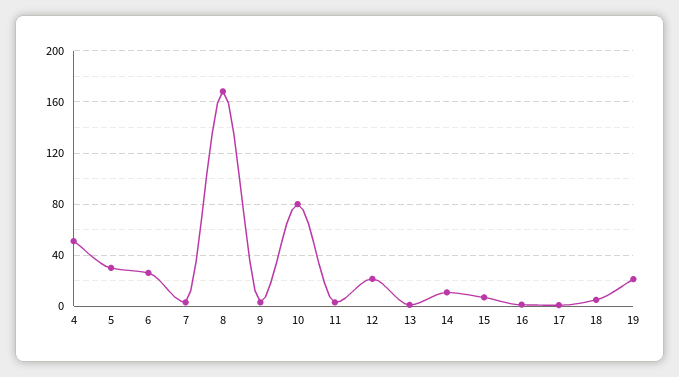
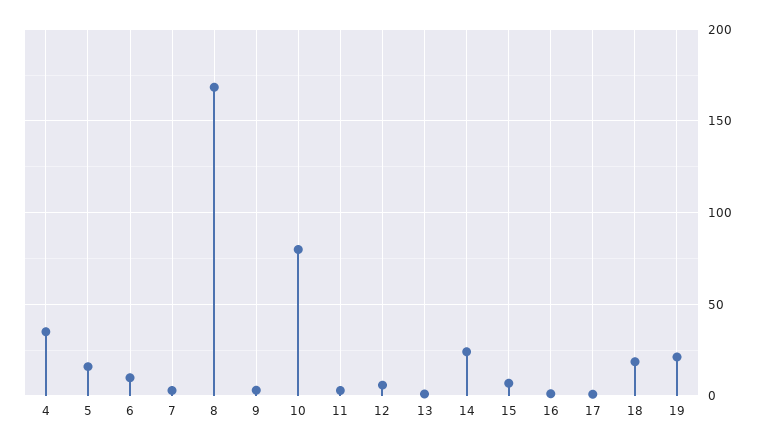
4: 50 -> 35
5: 30 -> 15
6: 25 -> 10
12: 20 -> 5
14: 10 -> 25
18: 5 -> 20

